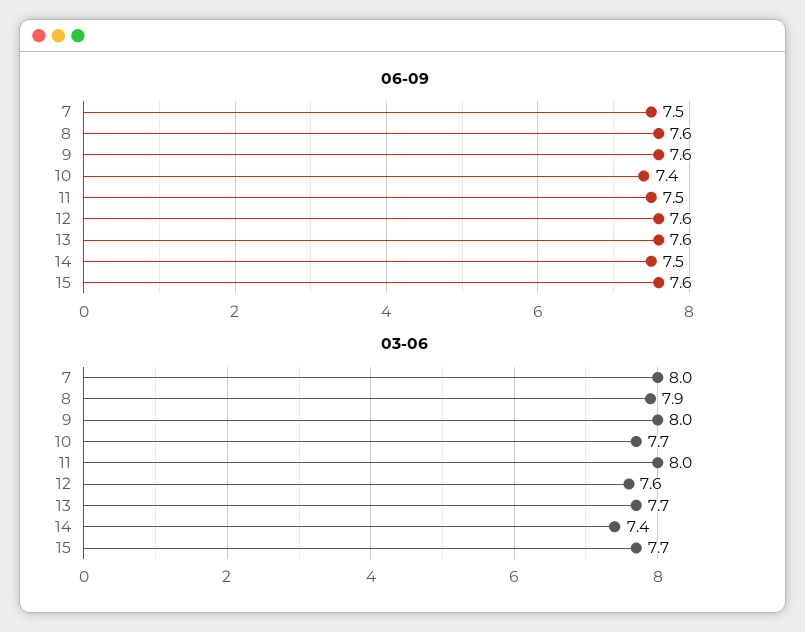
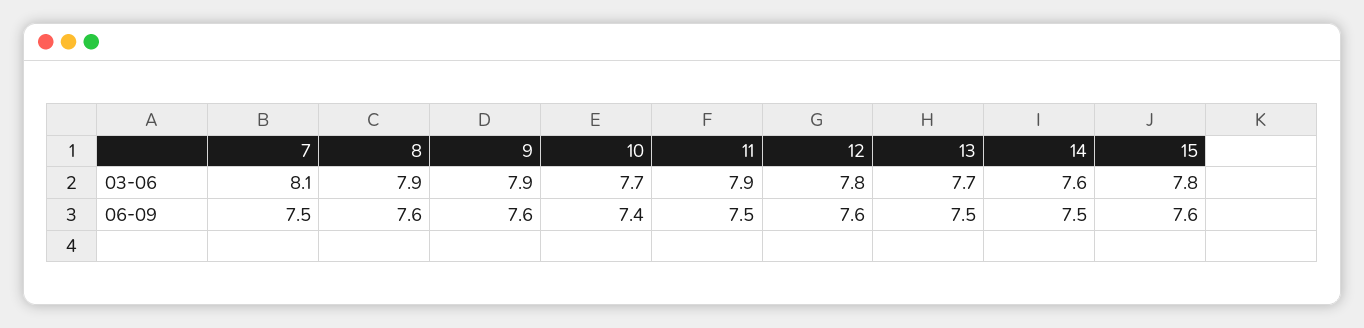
06-09, 13: 7.6 -> 7.5
03-06, 7: 8 -> 8.1
03-06, 9: 8 -> 7.9
03-06, 11: 8 -> 7.9
03-06, 12: 7.6 -> 7.8
03-06, 14: 7.4 -> 7.6
03-06, 15: 7.7 -> 7.8

